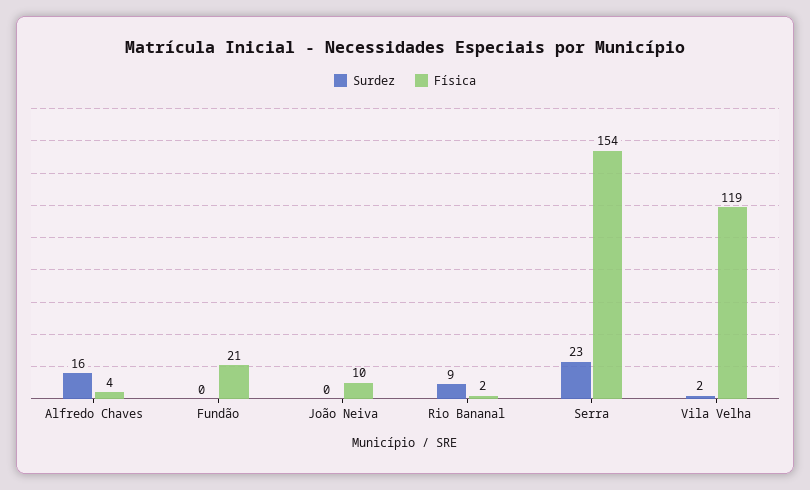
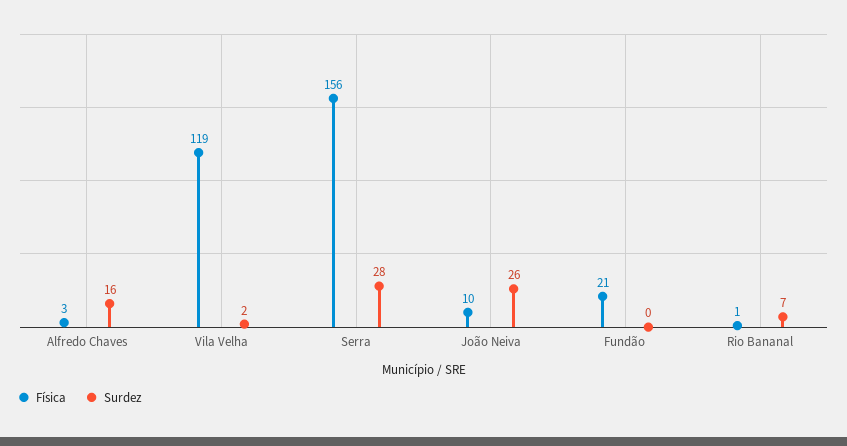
Física, Alfredo Chaves: 4 -> 3
Surdez, João Neiva: 0 -> 26
Surdez, Rio Bananal: 9 -> 7
Física, Rio Bananal: 2 -> 1
Surdez, Serra: 23 -> 28
Física, Serra: 154 -> 156

